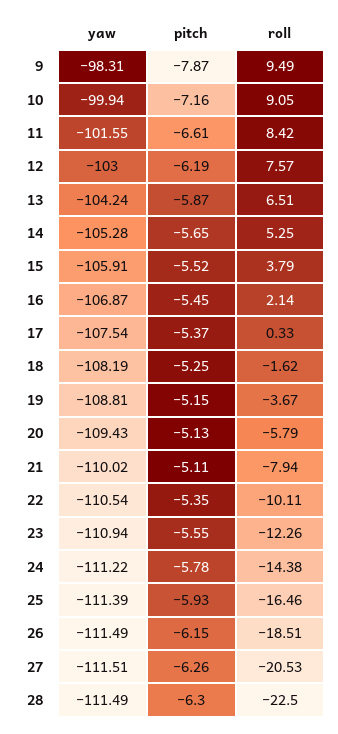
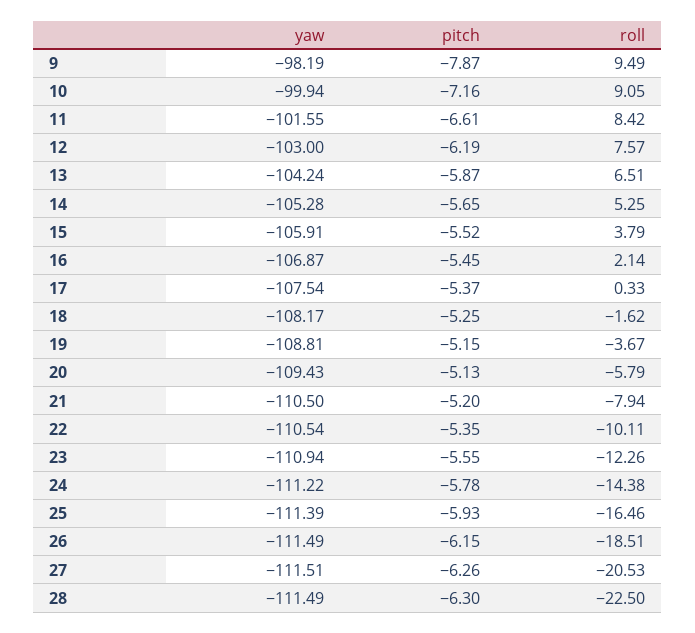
yaw, 9: -98.31 -> -98.19
yaw, 18: -108.19 -> -108.17
yaw, 21: -110.02 -> -110.5
pitch, 21: -5.11 -> -5.2

